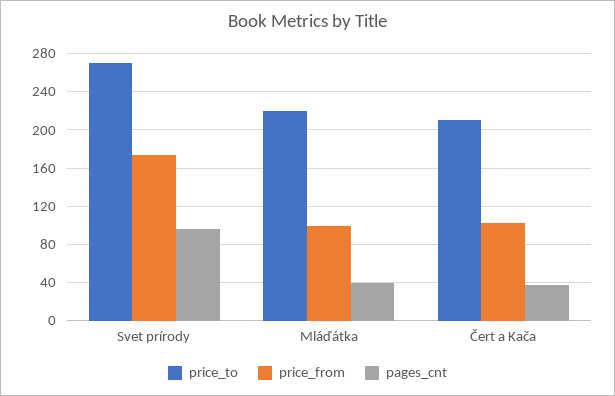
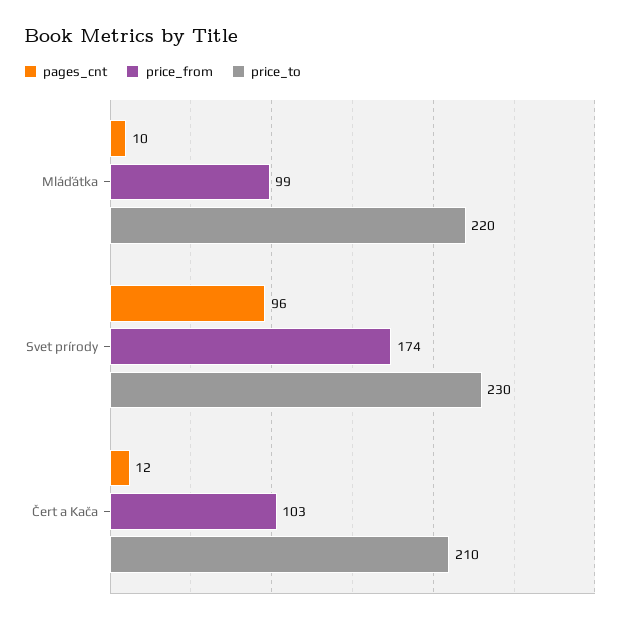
price_to, Svet prírody: 270 -> 230
pages_cnt, Mláďátka: 40 -> 10
pages_cnt, Čert a Kača: 40 -> 12

